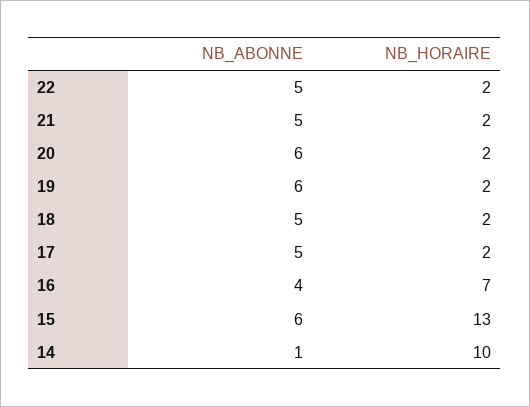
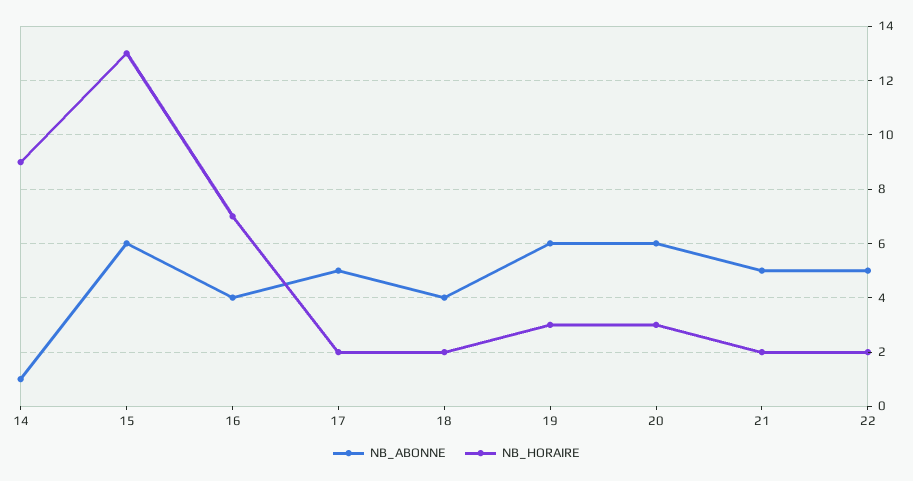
NB_HORAIRE, 20: 2 -> 3
NB_HORAIRE, 19: 2 -> 3
NB_ABONNE, 18: 5 -> 4
NB_HORAIRE, 14: 10 -> 9

